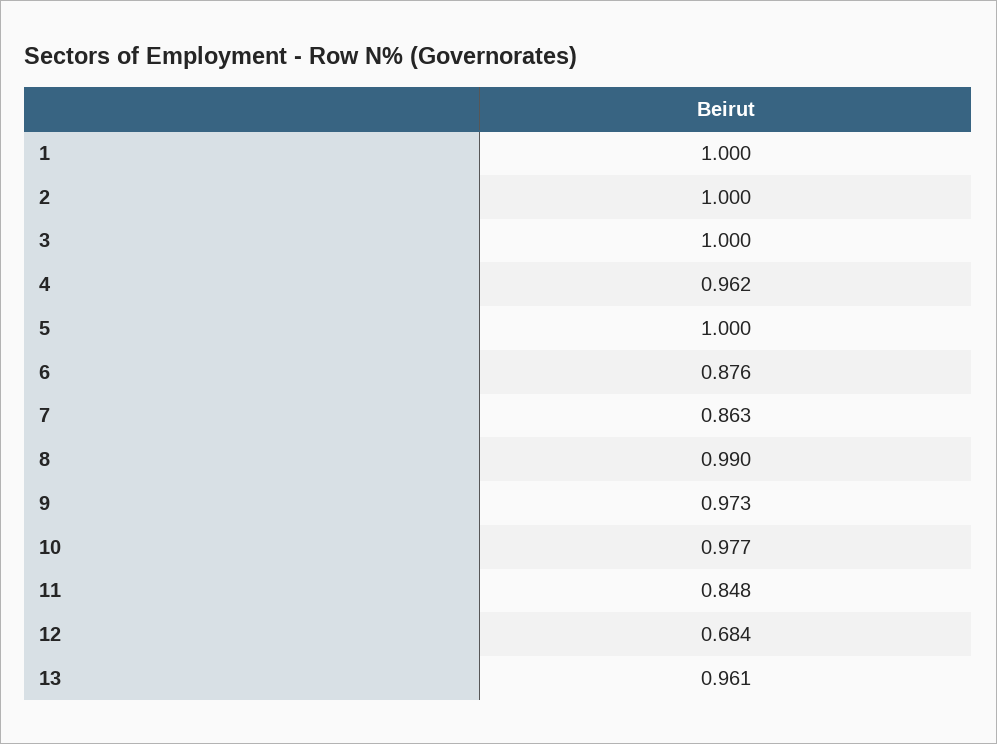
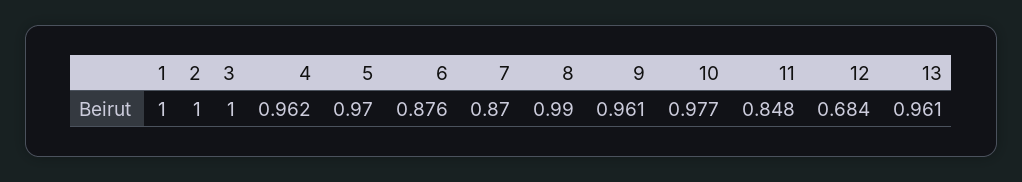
5: 1 -> 0.97
7: 0.863 -> 0.87
9: 0.973 -> 0.961

